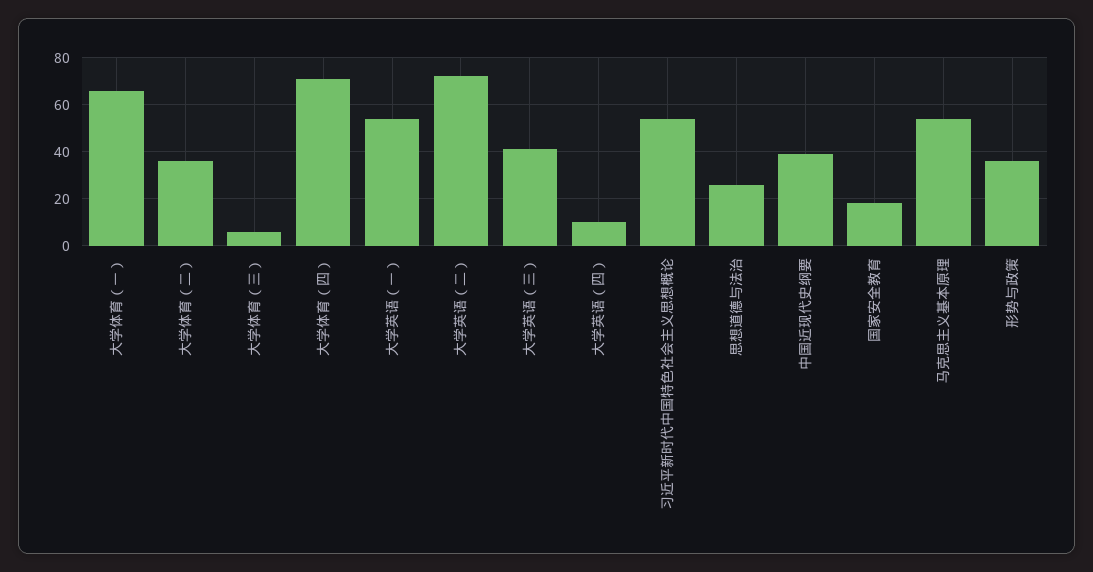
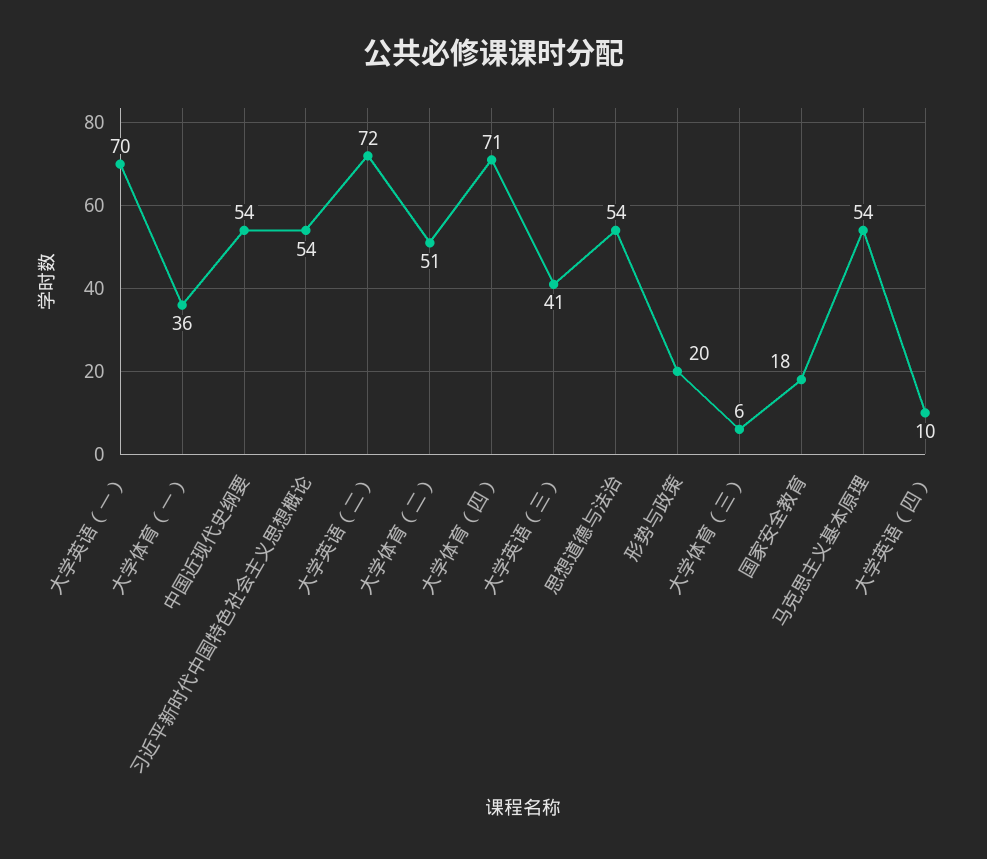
大学体育（一）: 65 -> 36
大学体育（二）: 35 -> 51
大学英语（一）: 55 -> 70
思想道德与法治: 25 -> 54
中国近现代史纲要: 40 -> 54
形势与政策: 35 -> 20

